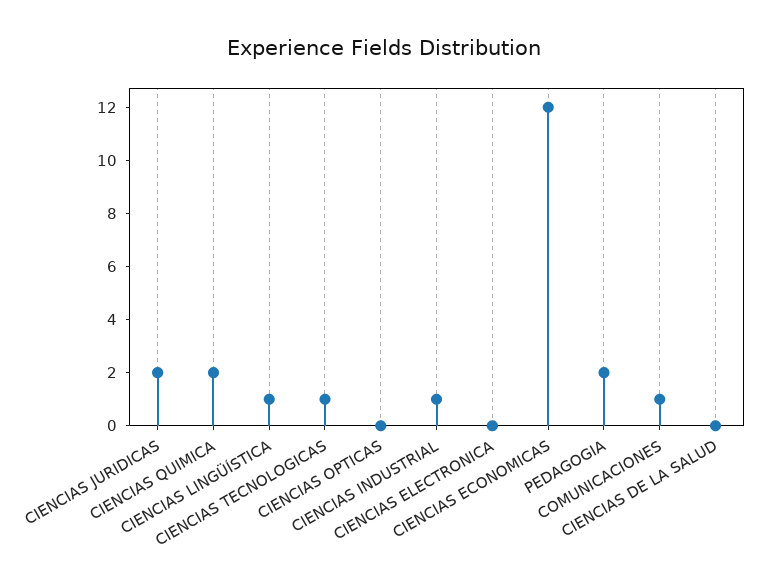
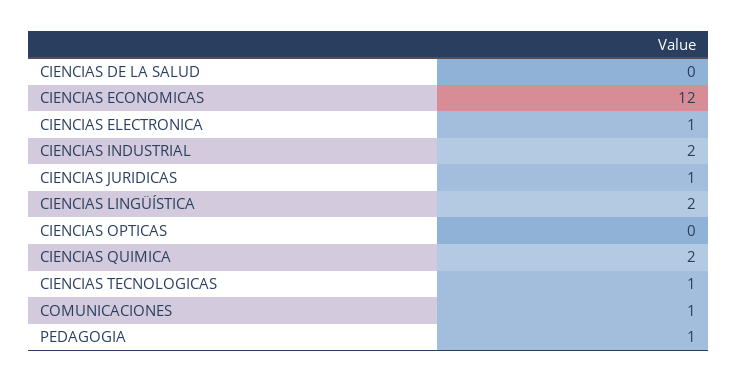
CIENCIAS JURIDICAS: 2 -> 1
CIENCIAS LINGÜÍSTICA: 1 -> 2
CIENCIAS INDUSTRIAL: 1 -> 2
CIENCIAS ELECTRONICA: 0 -> 1
PEDAGOGIA: 2 -> 1

